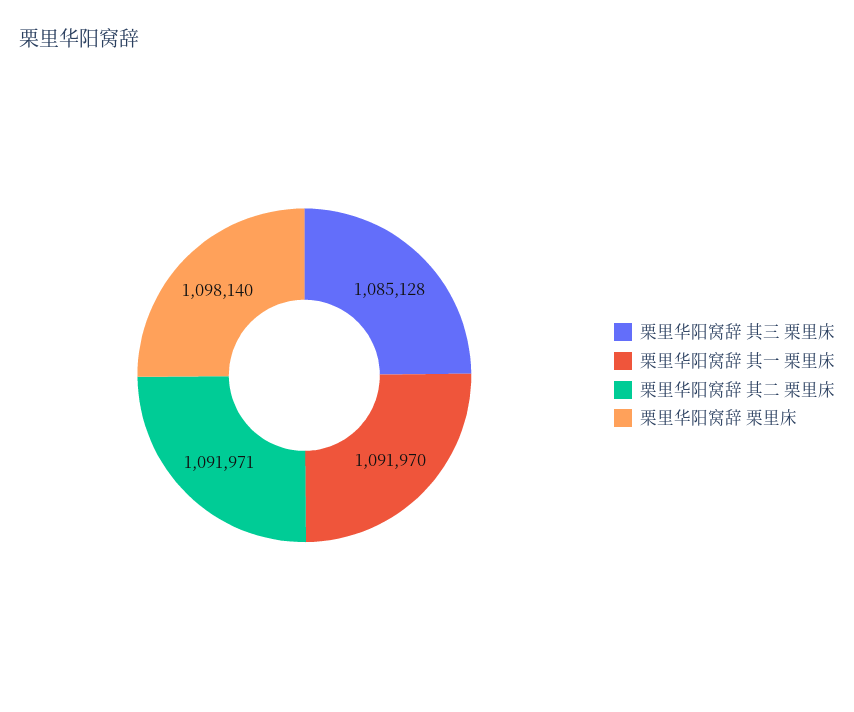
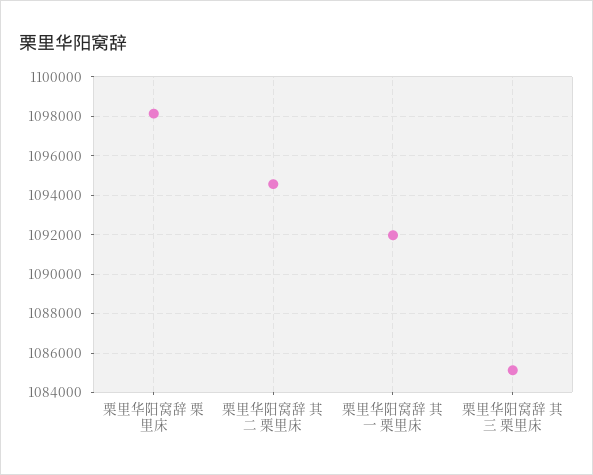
栗里华阳窝辞 其二 栗里床: 1091971 -> 1094500

